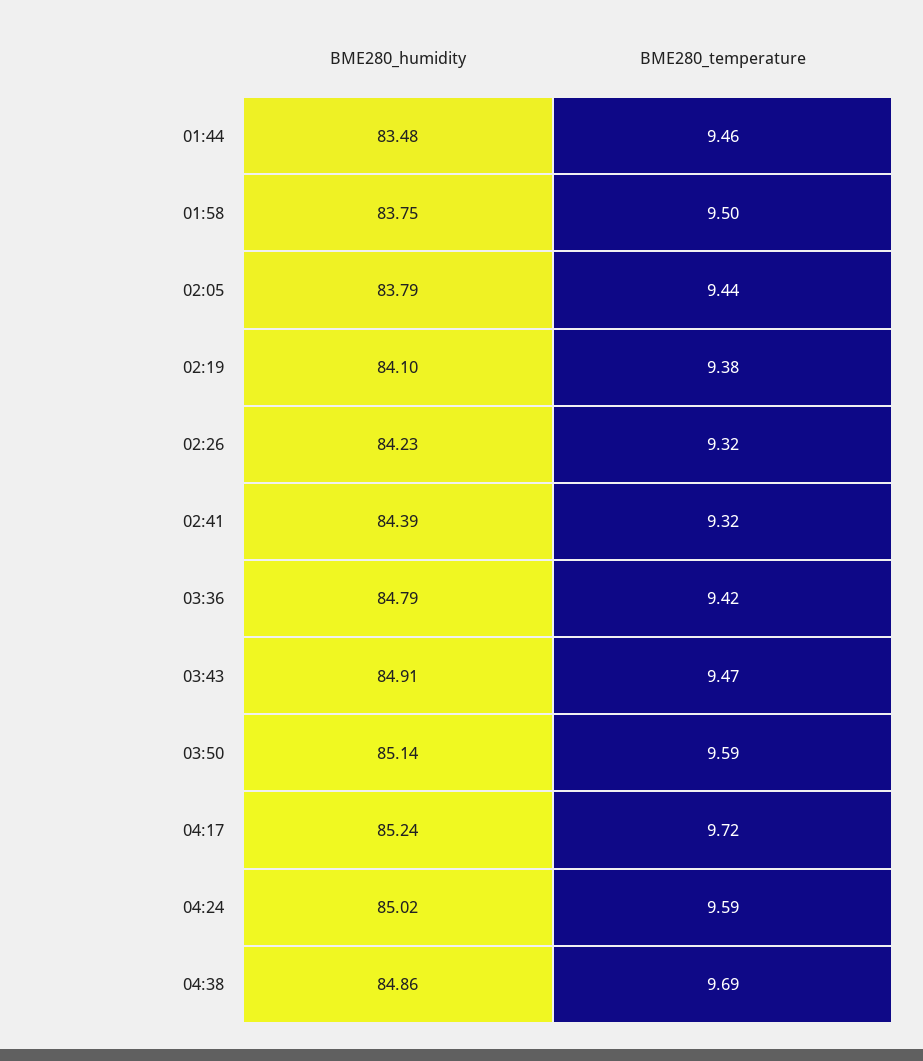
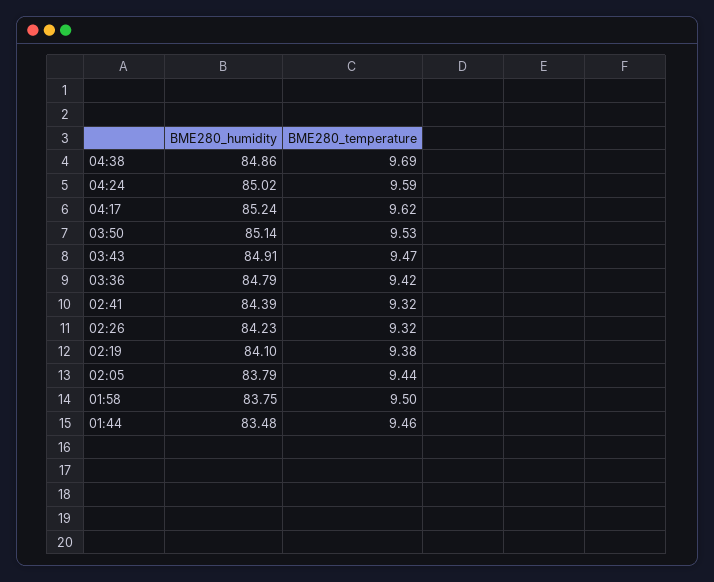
BME280_temperature, 03:50: 9.59 -> 9.53
BME280_temperature, 04:17: 9.72 -> 9.62

